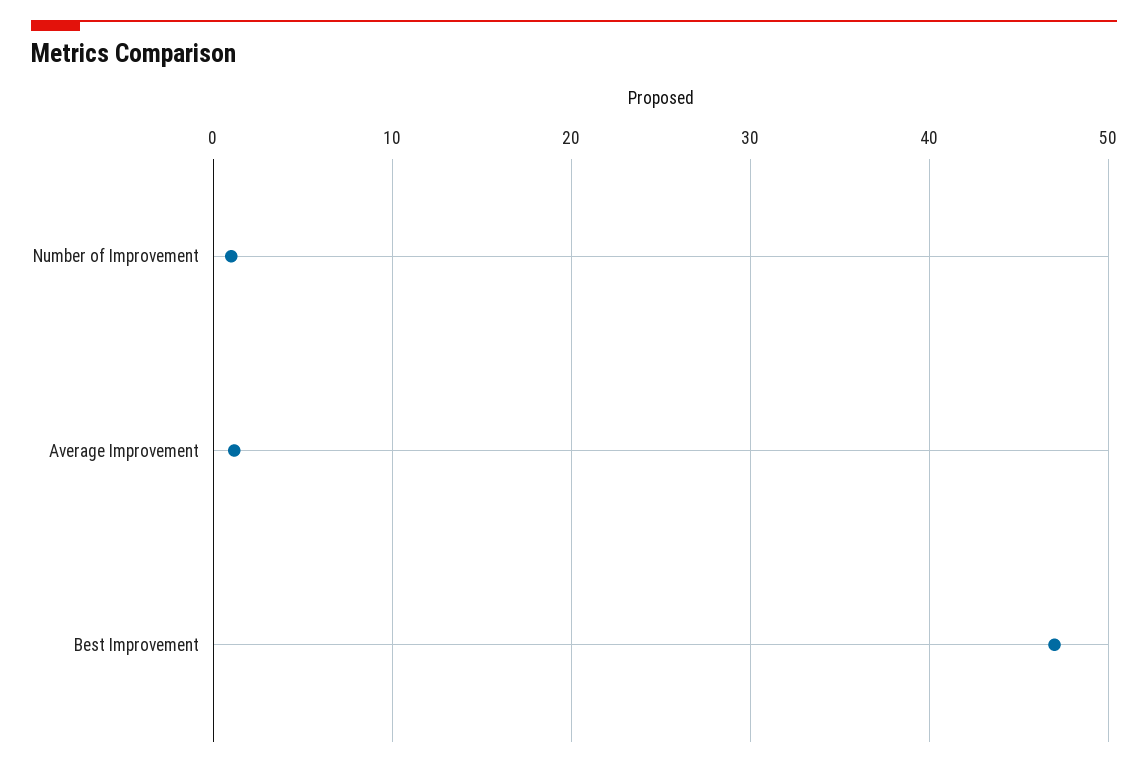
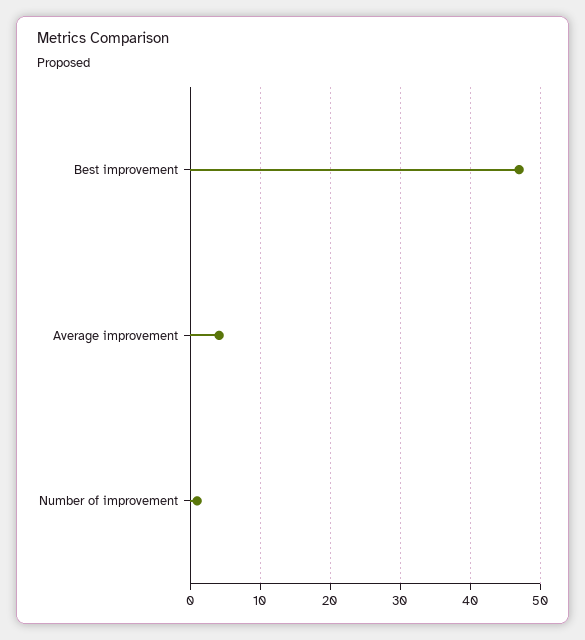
Average Improvement: 1 -> 4

